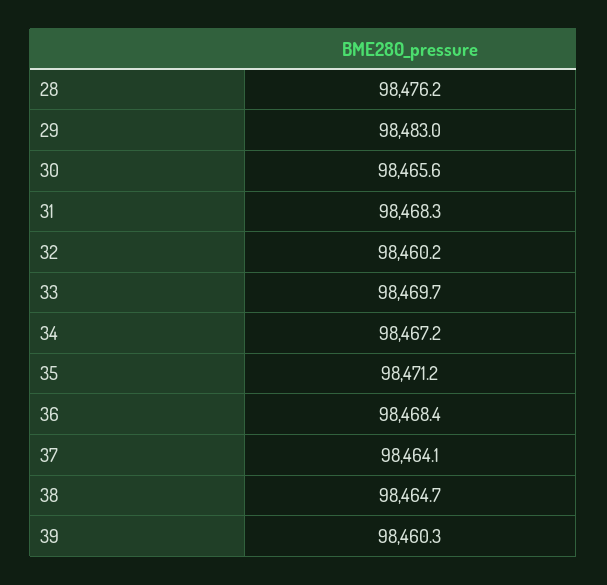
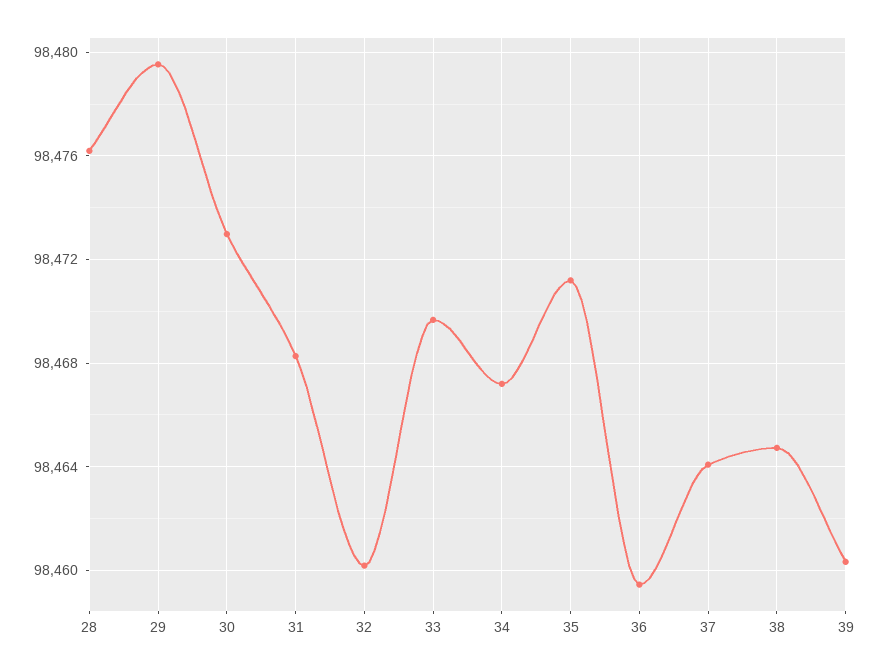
29: 98483 -> 98479.5
30: 98465.6 -> 98473
36: 98468.4 -> 98459.5

